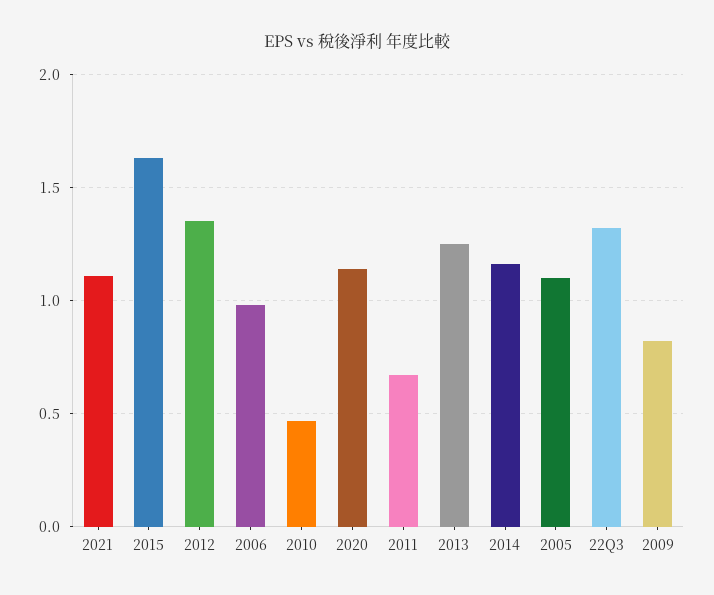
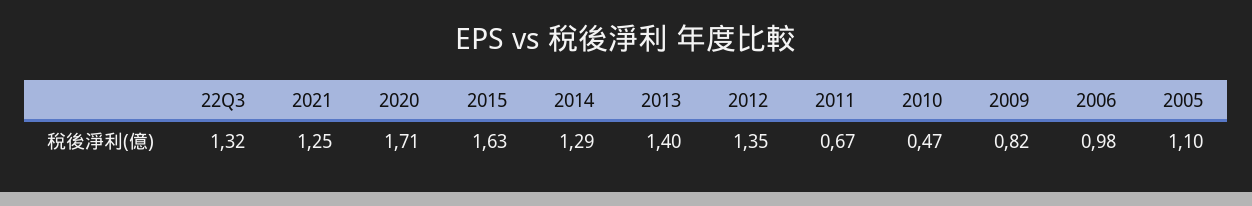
2021: 1.1 -> 1.25
2020: 1.15 -> 1.71
2013: 1.25 -> 1.4
2014: 1.15 -> 1.29

